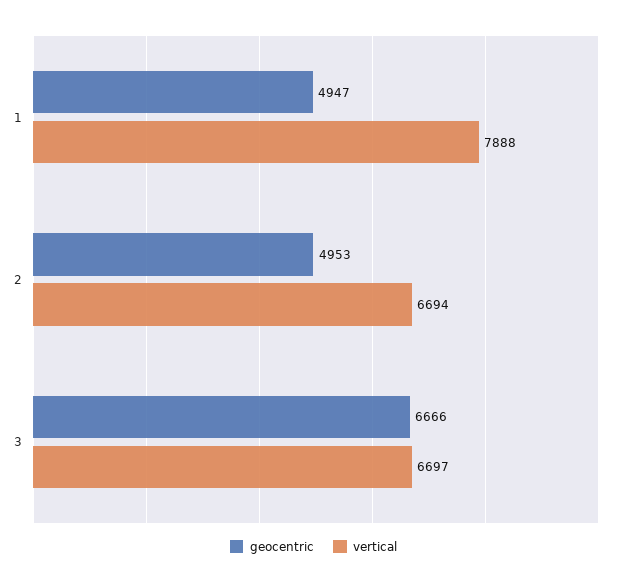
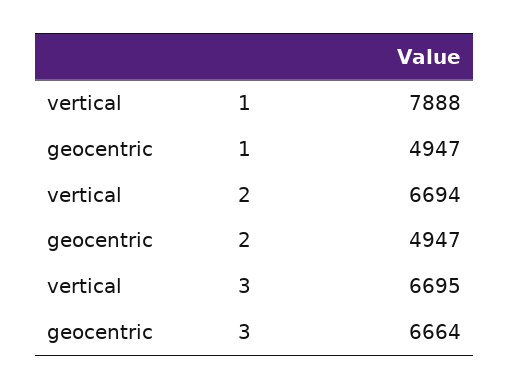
geocentric, 2: 4953 -> 4947
geocentric, 3: 6666 -> 6664
vertical, 3: 6697 -> 6695

